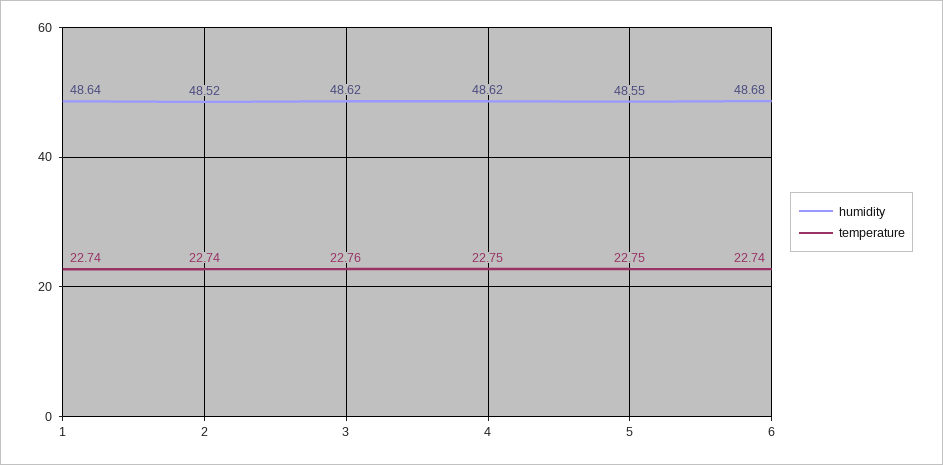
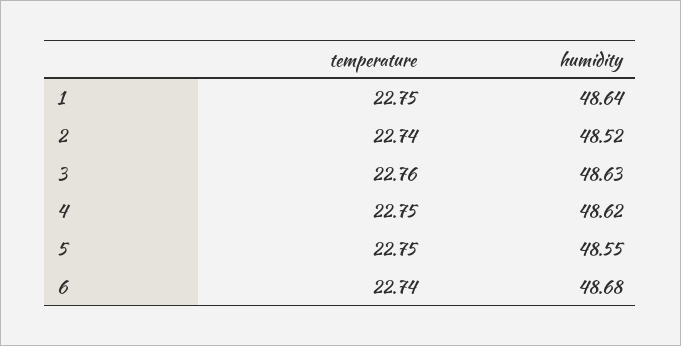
temperature, 1: 22.74 -> 22.75
humidity, 3: 48.62 -> 48.63

